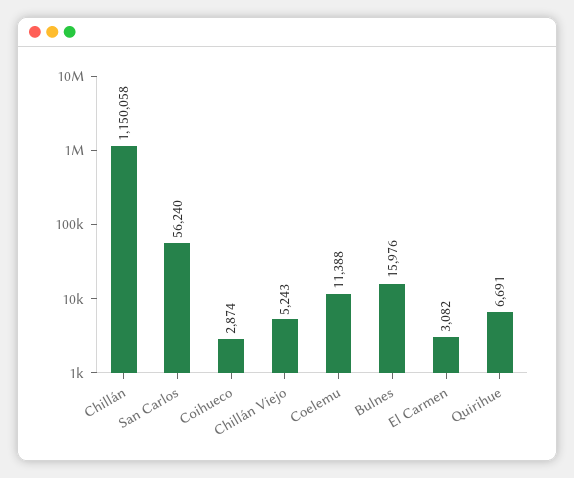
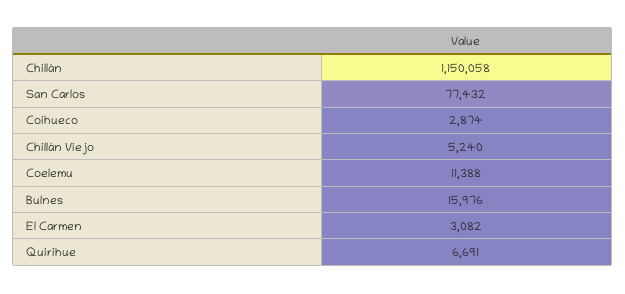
San Carlos: 56240 -> 77432
Chillán Viejo: 5243 -> 5240

